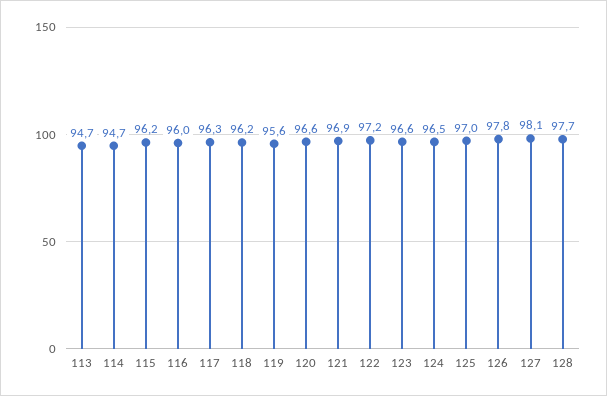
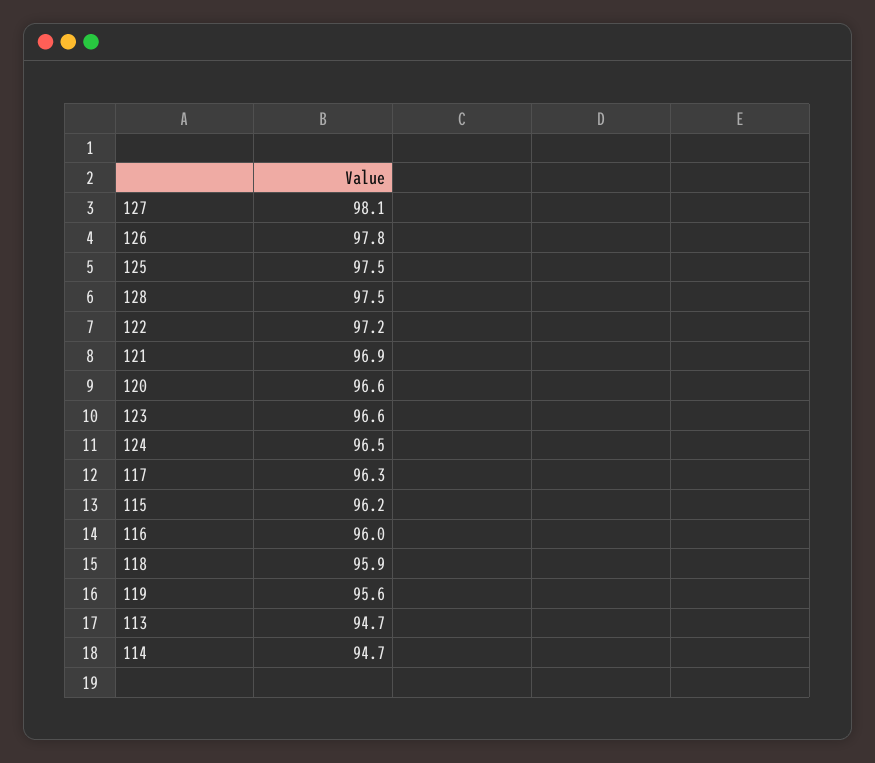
118: 96.2 -> 95.9
125: 97 -> 97.5
128: 97.7 -> 97.5

